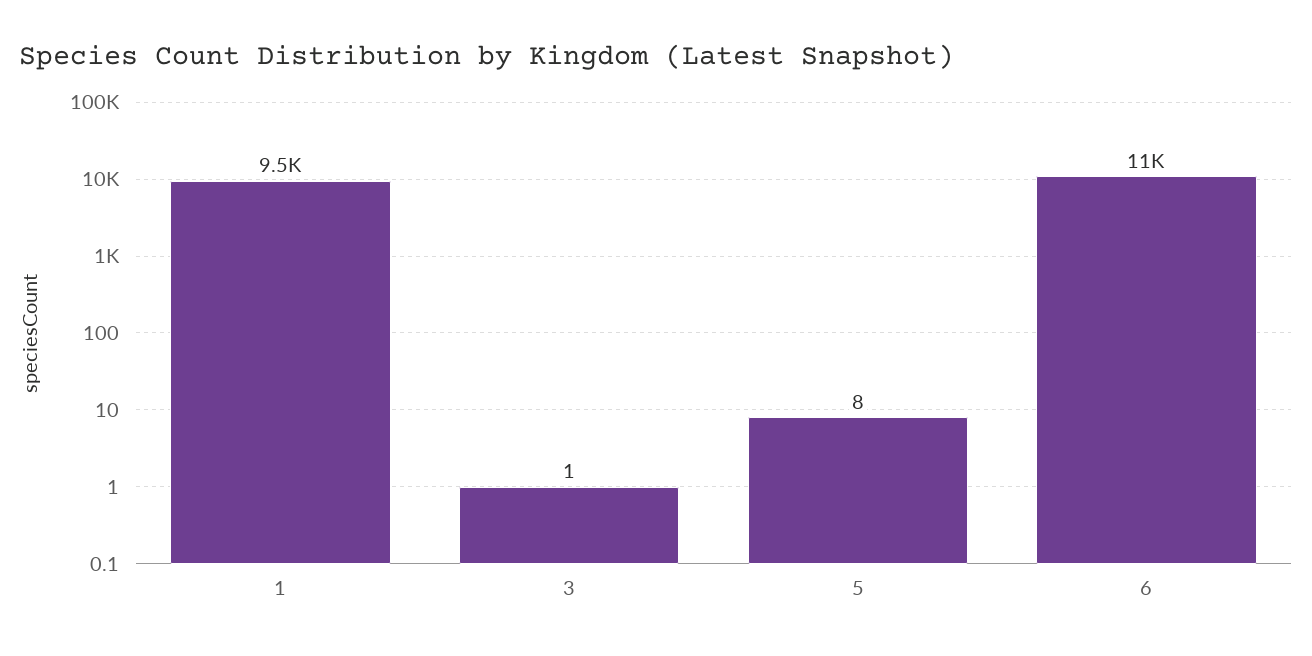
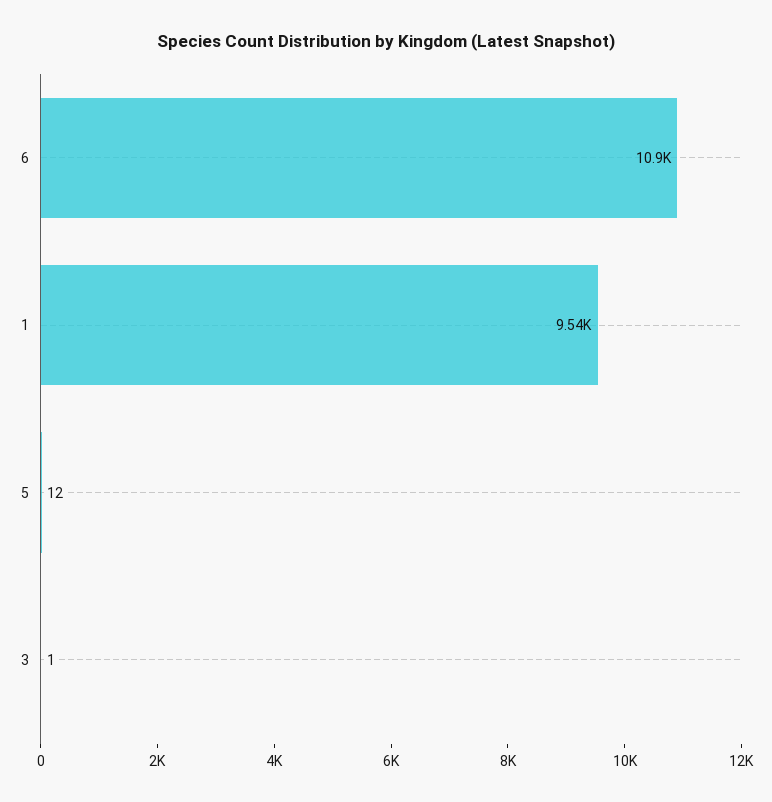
5: 8 -> 12

